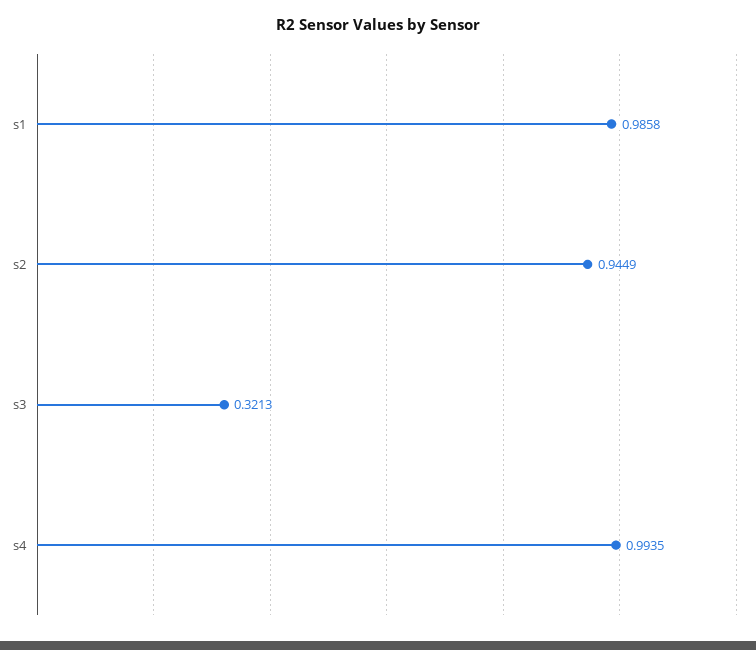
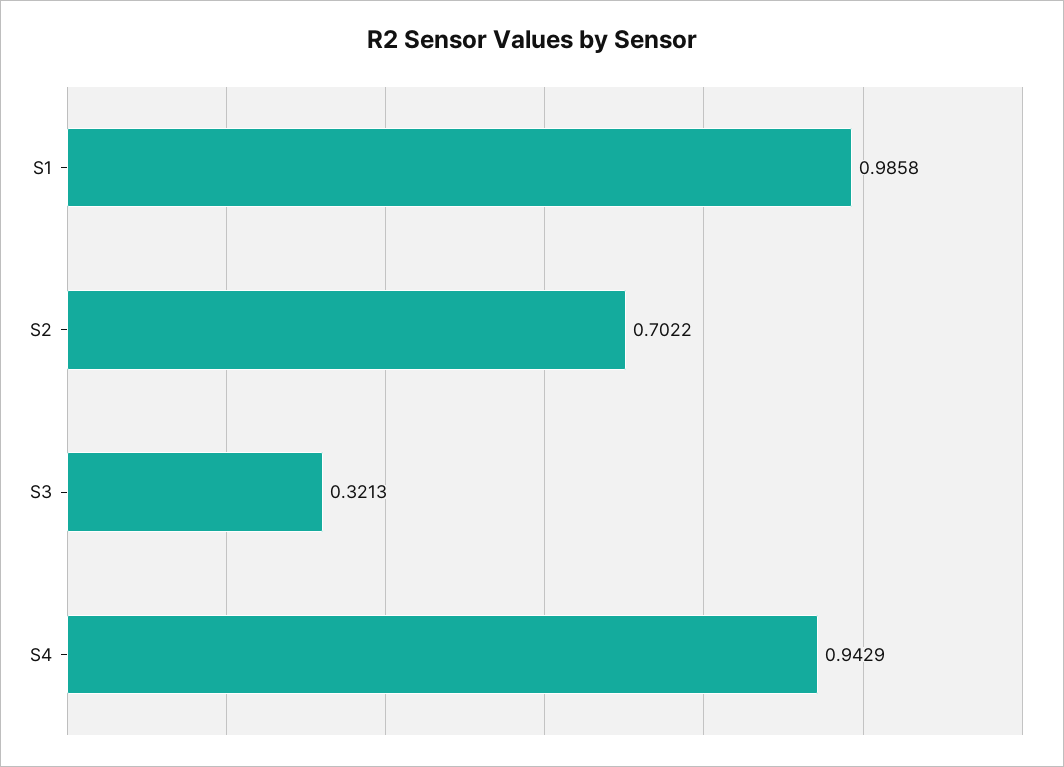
s2: 0.9449 -> 0.7022
s4: 0.9935 -> 0.9429

